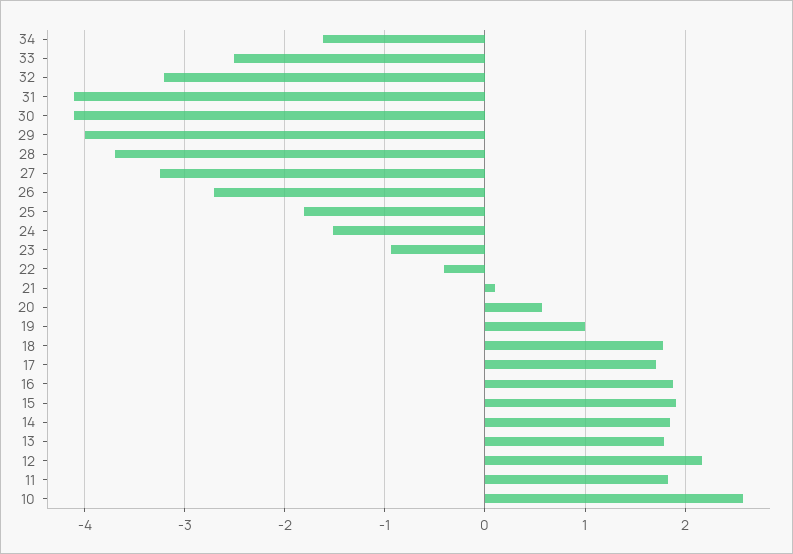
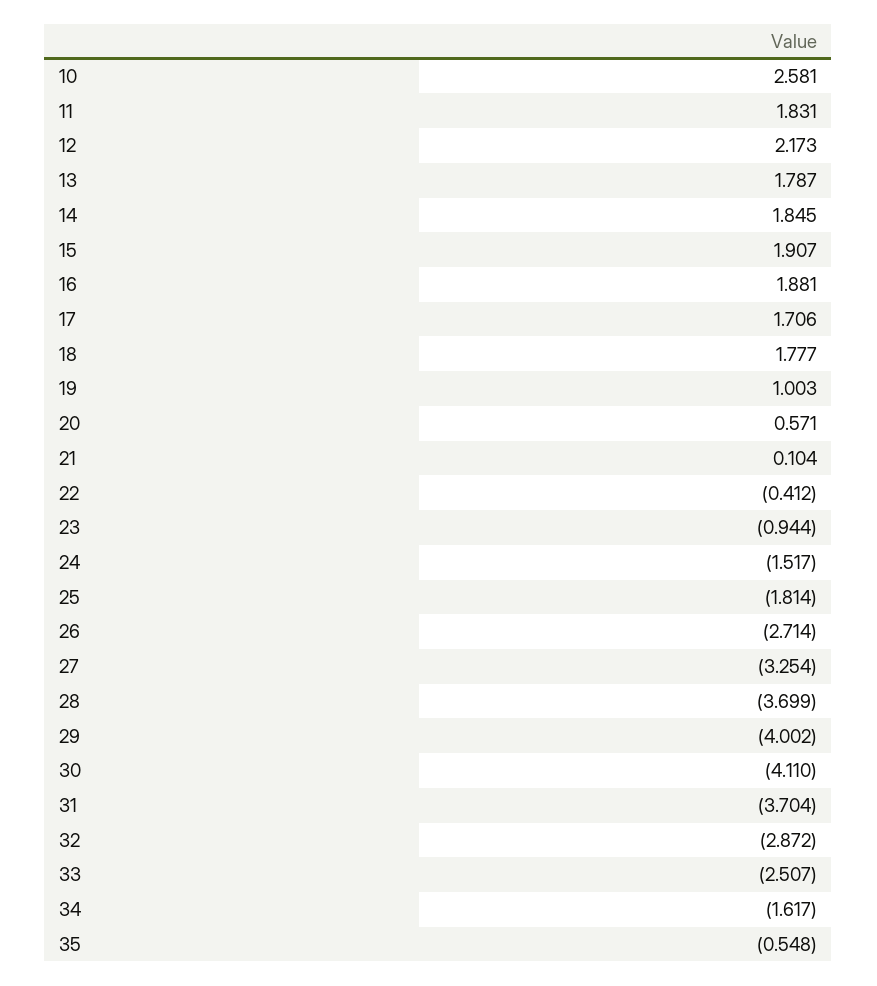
32: -3.2 -> -2.872
31: -4.1 -> -3.704
35: none -> -0.548

